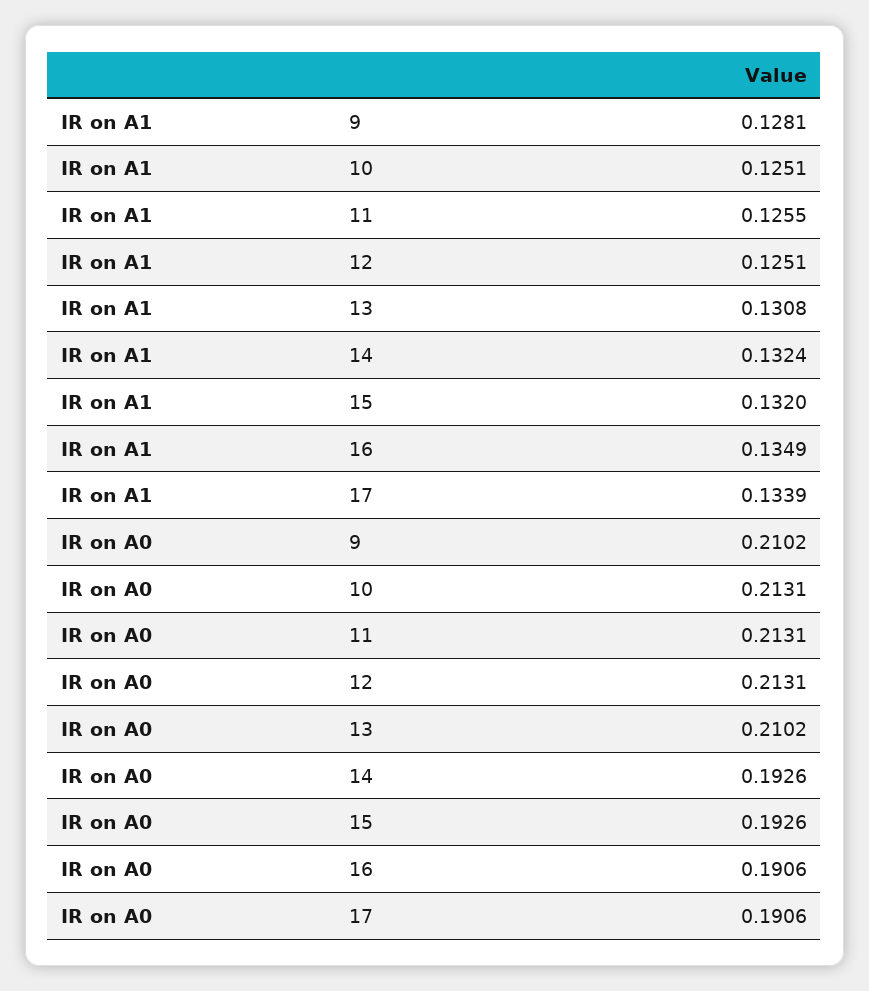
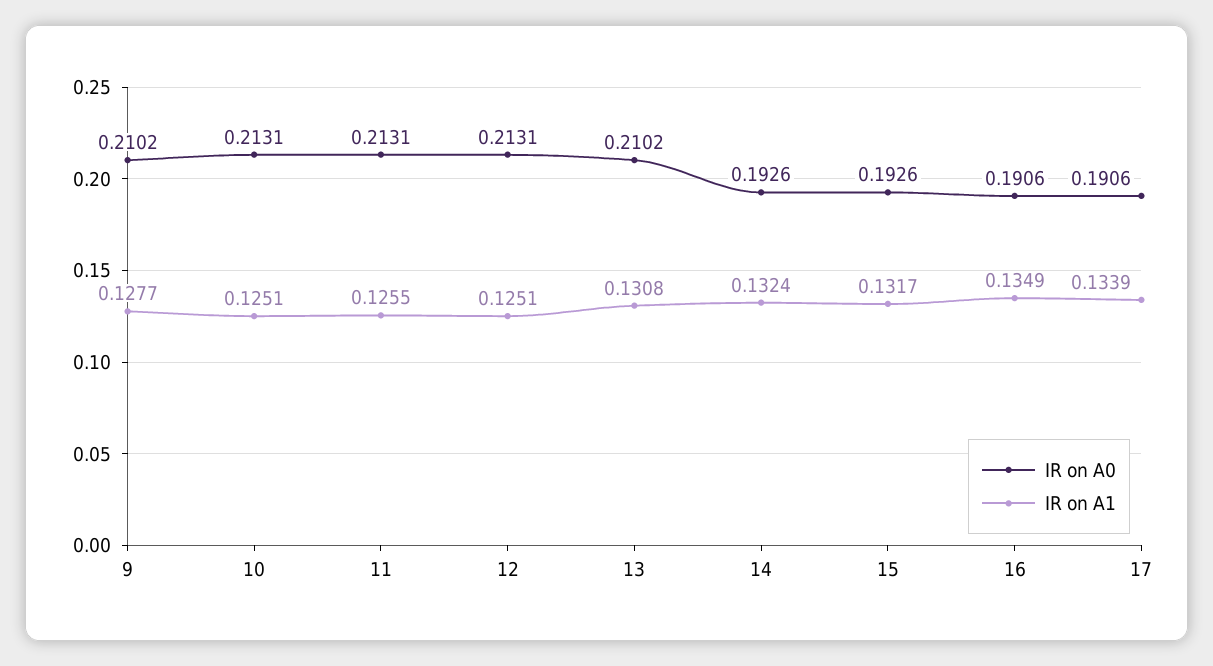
IR on A1, 9: 0.1281 -> 0.1277
IR on A1, 15: 0.132 -> 0.1317

